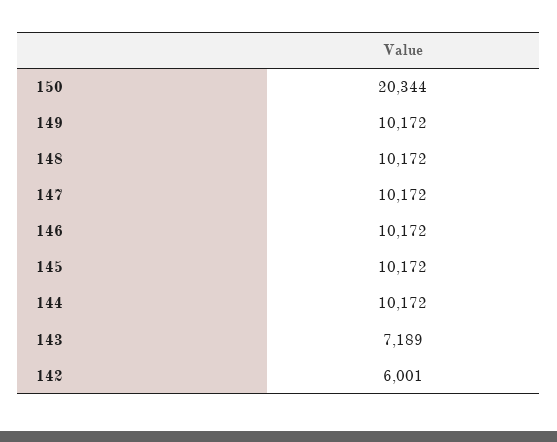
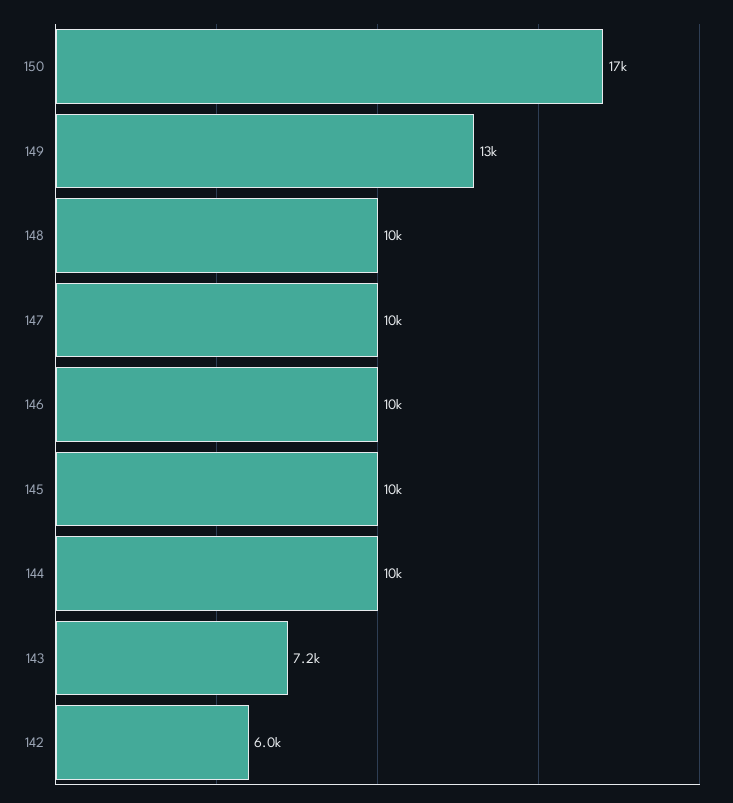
150: 20344 -> 17000
149: 10172 -> 13000

